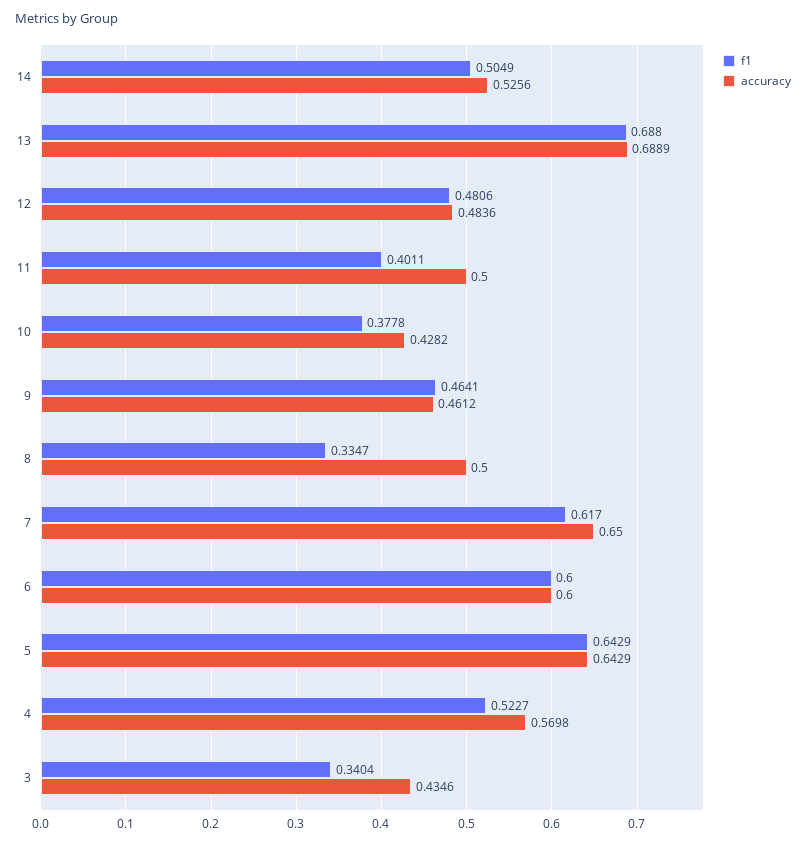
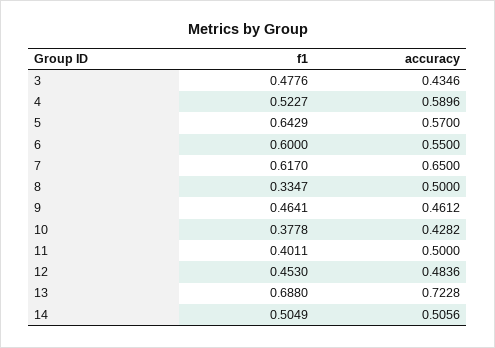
accuracy, 14: 0.5256 -> 0.5056
accuracy, 13: 0.6889 -> 0.7228
f1, 12: 0.4806 -> 0.453
accuracy, 6: 0.6 -> 0.55
accuracy, 5: 0.6429 -> 0.57
accuracy, 4: 0.5698 -> 0.5896
f1, 3: 0.3404 -> 0.4776

